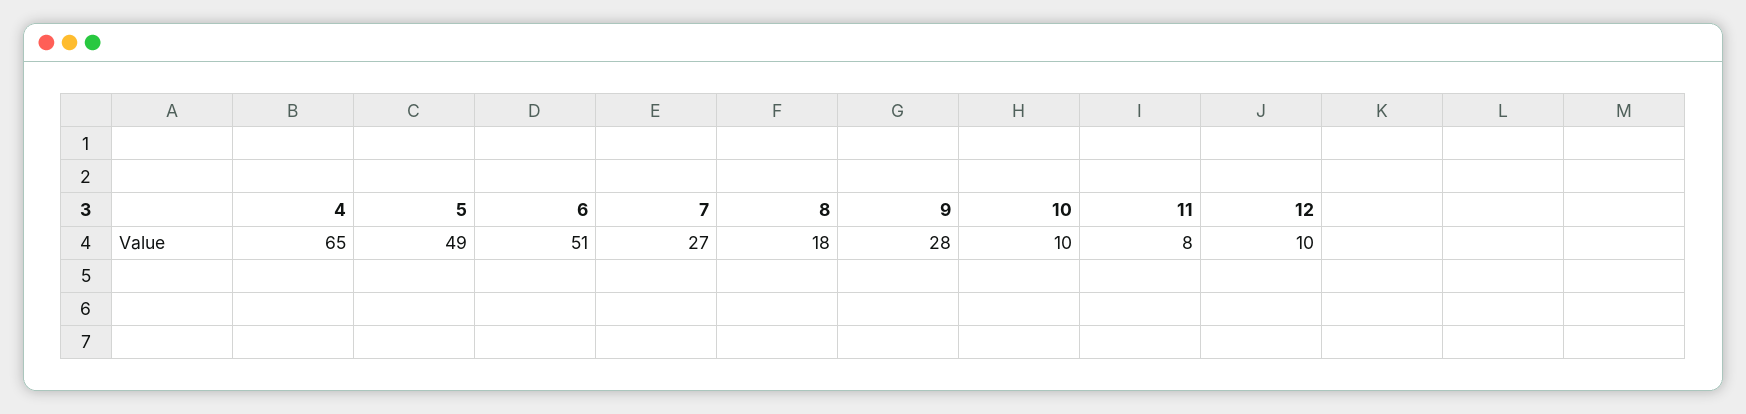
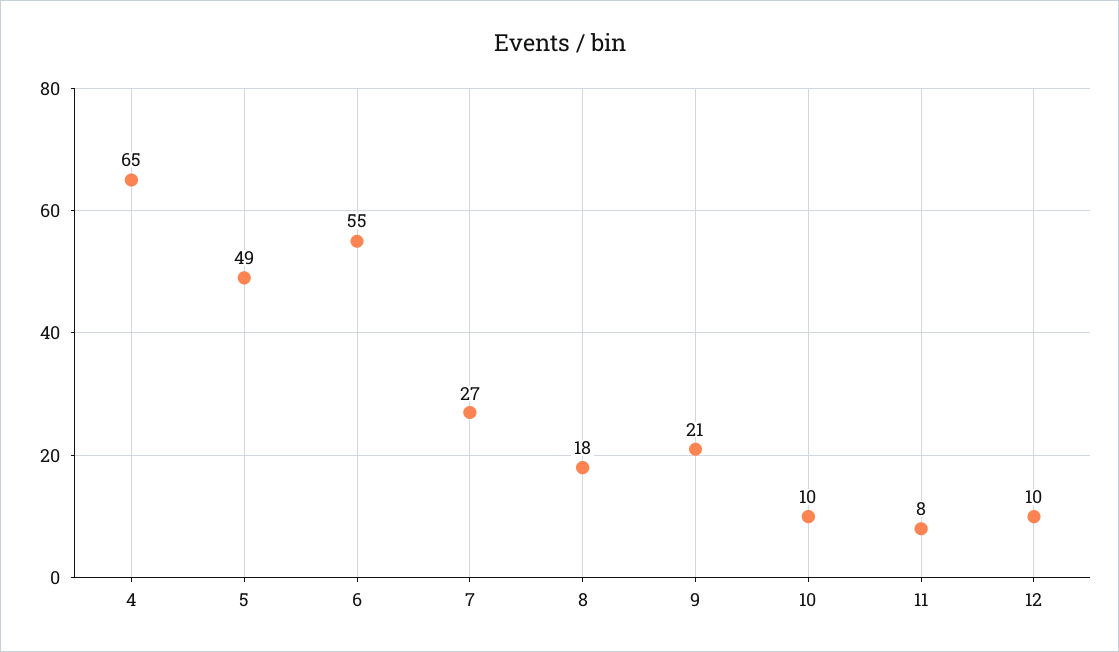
6: 51 -> 55
9: 28 -> 21

